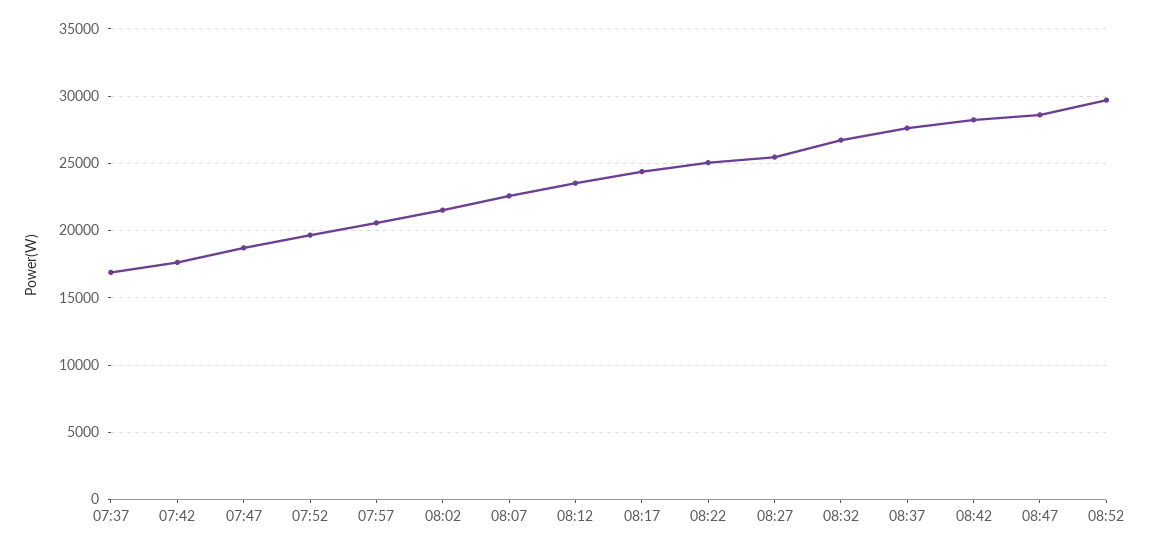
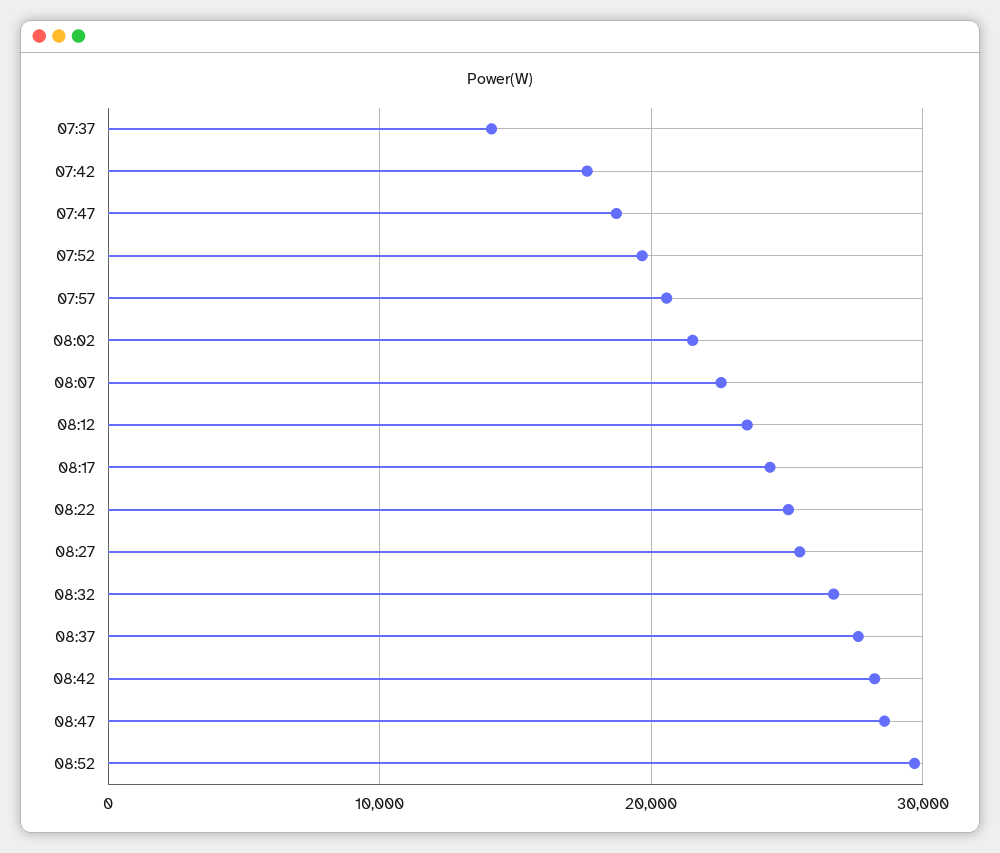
07:37: 17000 -> 14000

